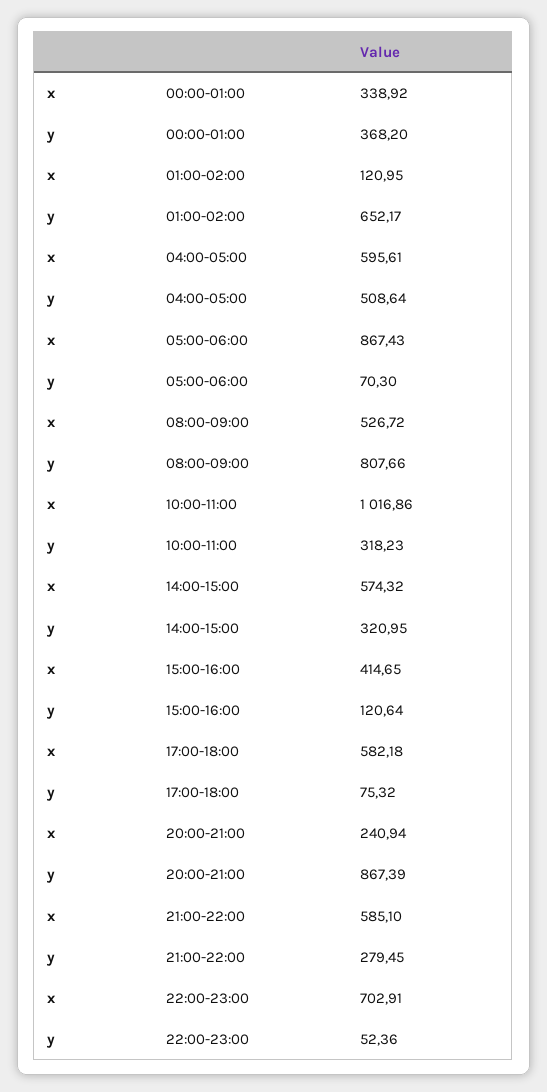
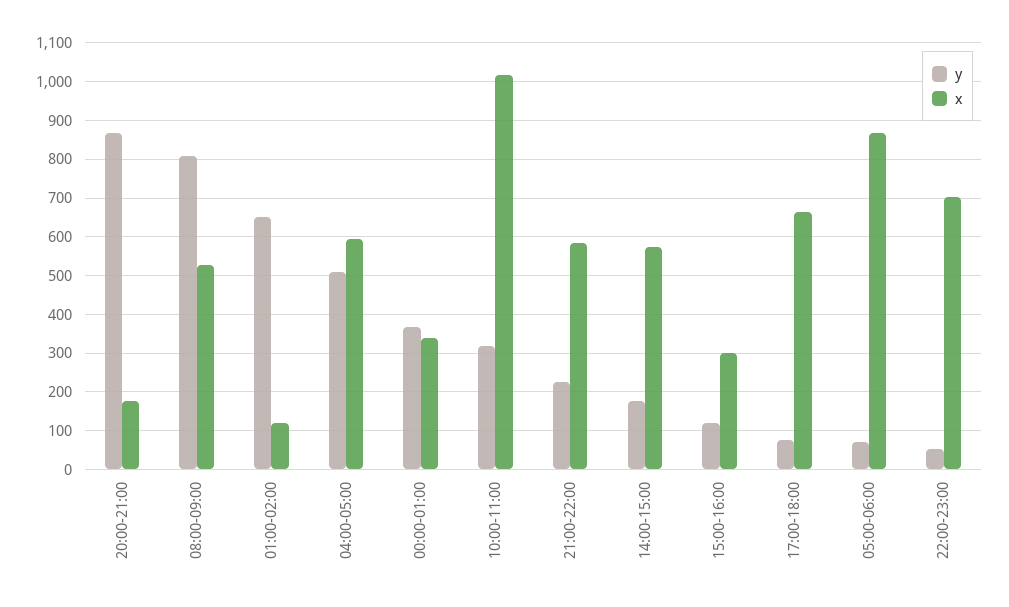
y, 14:00-15:00: 320.95 -> 180
x, 15:00-16:00: 414.65 -> 300
x, 17:00-18:00: 582.18 -> 660
x, 20:00-21:00: 240.94 -> 180
y, 21:00-22:00: 279.45 -> 220

